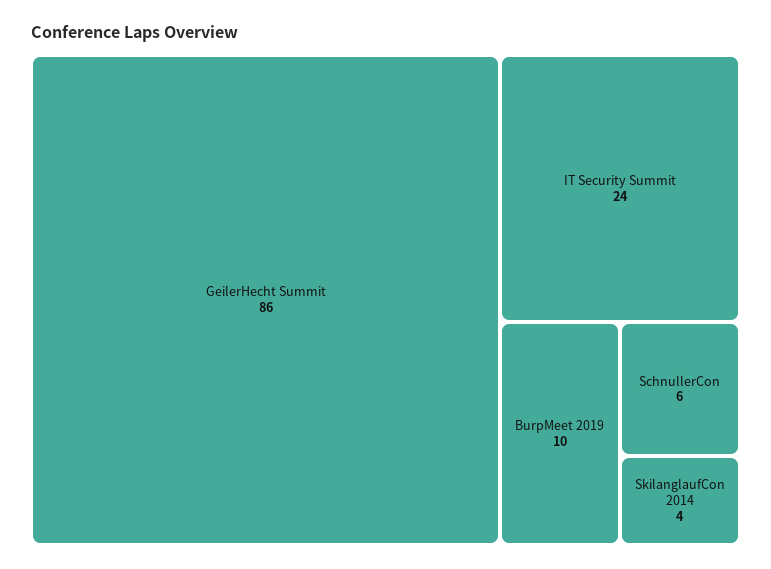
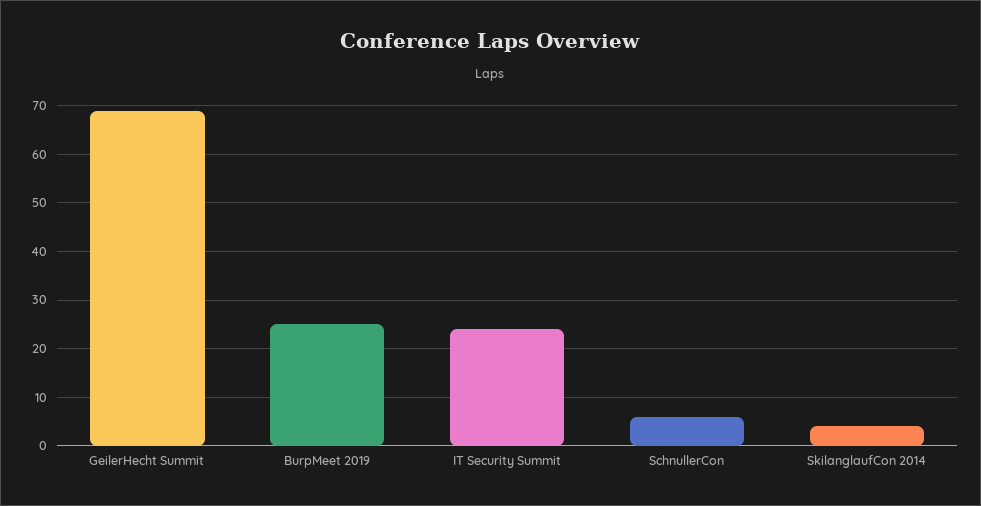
GeilerHecht Summit: 86 -> 70
BurpMeet 2019: 10 -> 25

